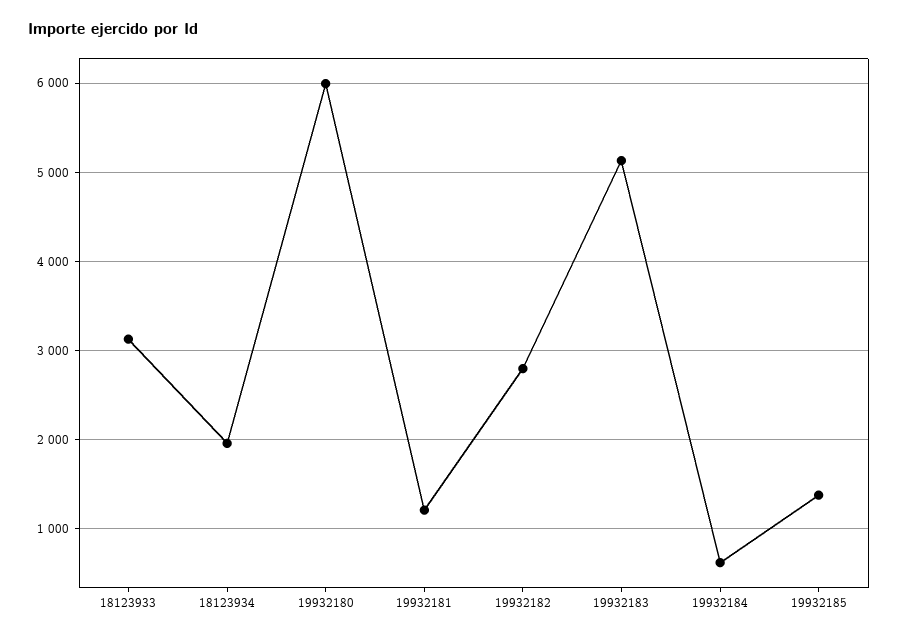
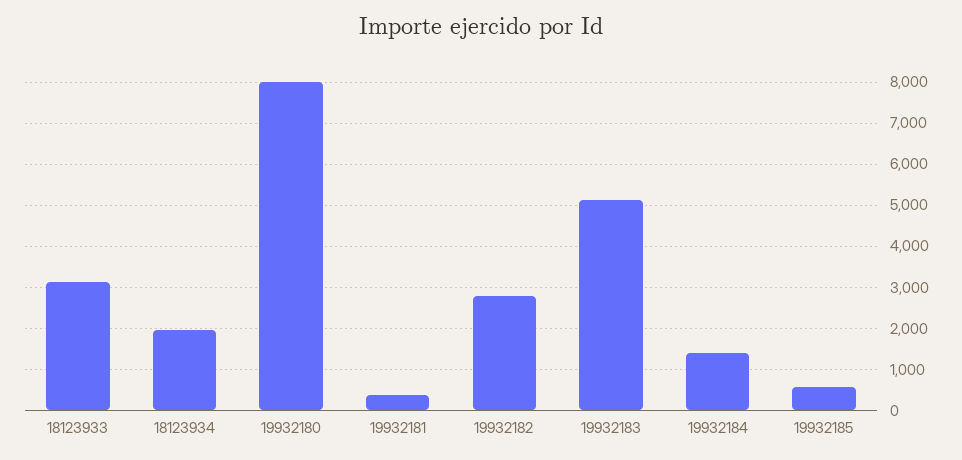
19932180: 6000 -> 8000
19932181: 1200 -> 400
19932184: 600 -> 1400
19932185: 1400 -> 600

